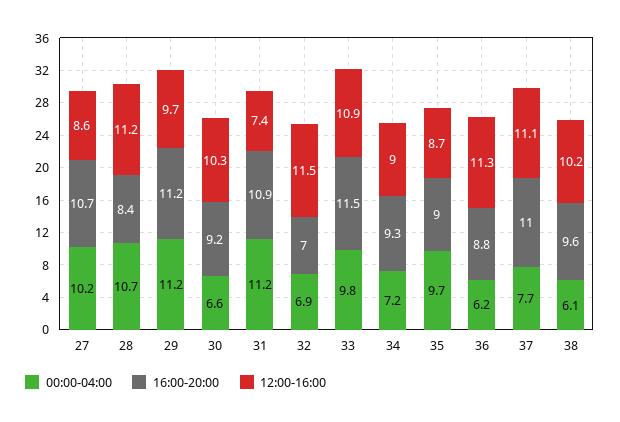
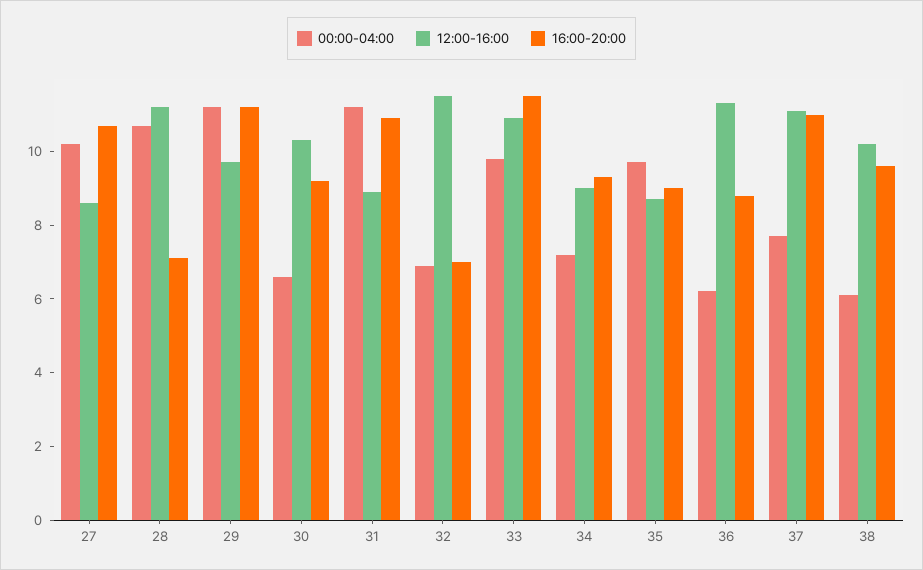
16:00-20:00, 28: 8.4 -> 7
12:00-16:00, 31: 7.4 -> 9

